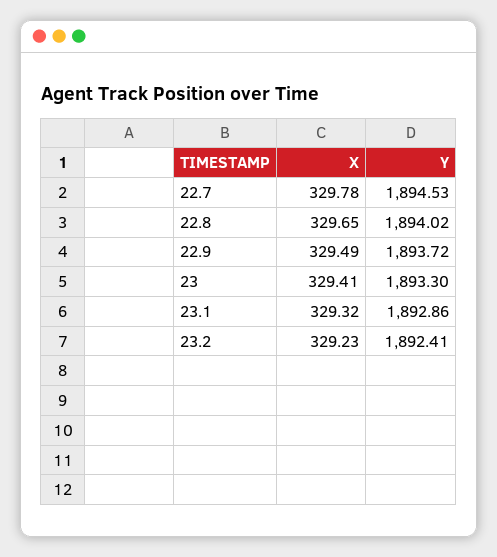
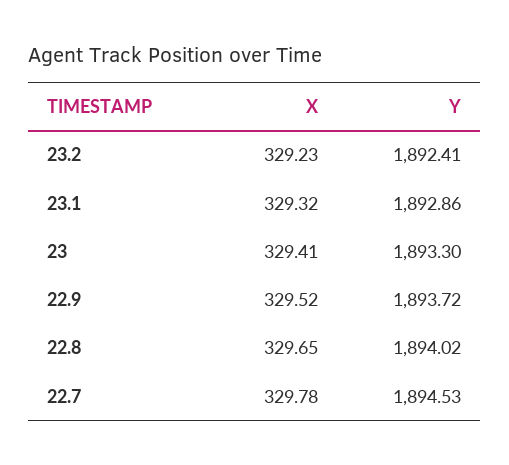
X, 22.9: 329.49 -> 329.52

